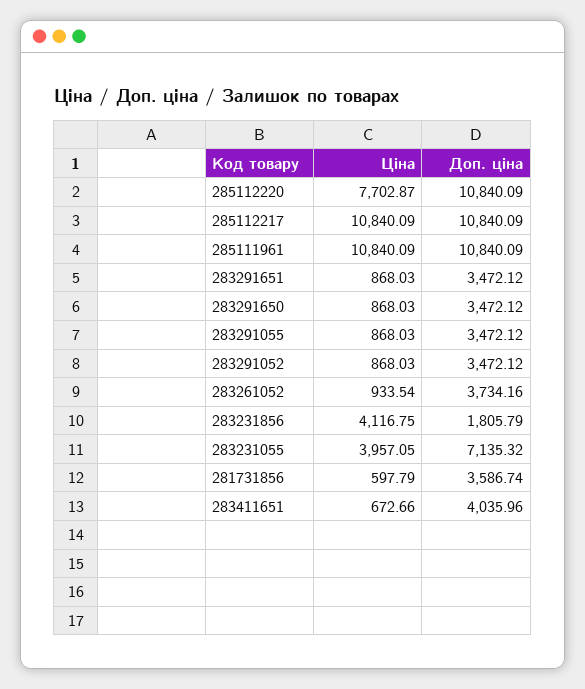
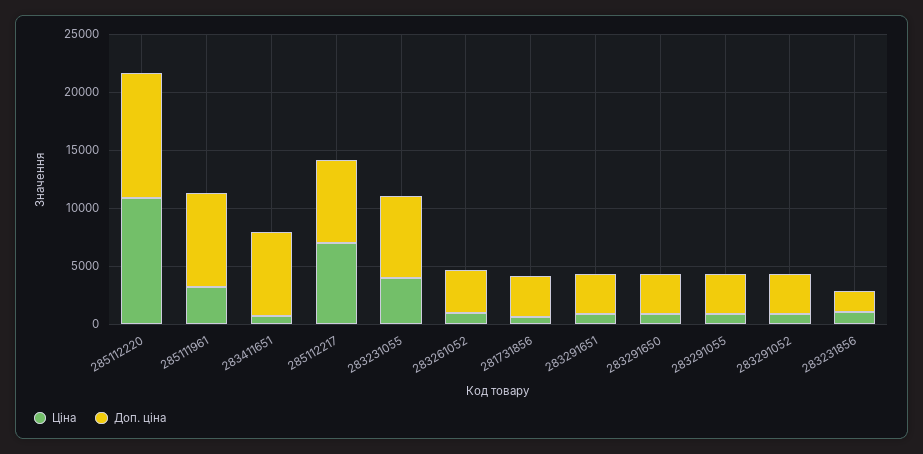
Ціна, 285112220: 7702.87 -> 11000
Ціна, 285112217: 10840.09 -> 7000
Доп. ціна, 285112217: 10840.09 -> 7000
Ціна, 285111961: 10840.09 -> 3000
Доп. ціна, 285111961: 10840.09 -> 8000
Ціна, 283231856: 4116.75 -> 1000
Доп. ціна, 283411651: 4035.96 -> 7000

